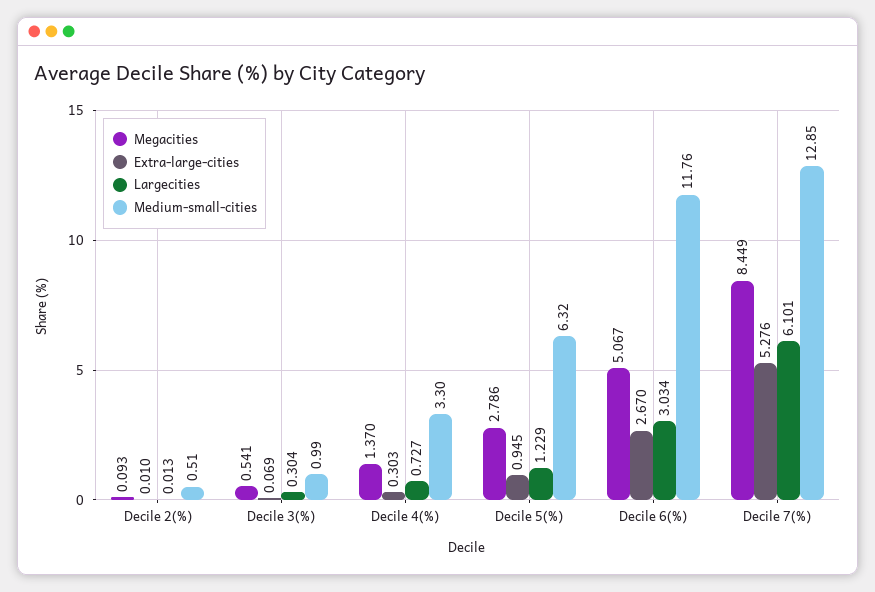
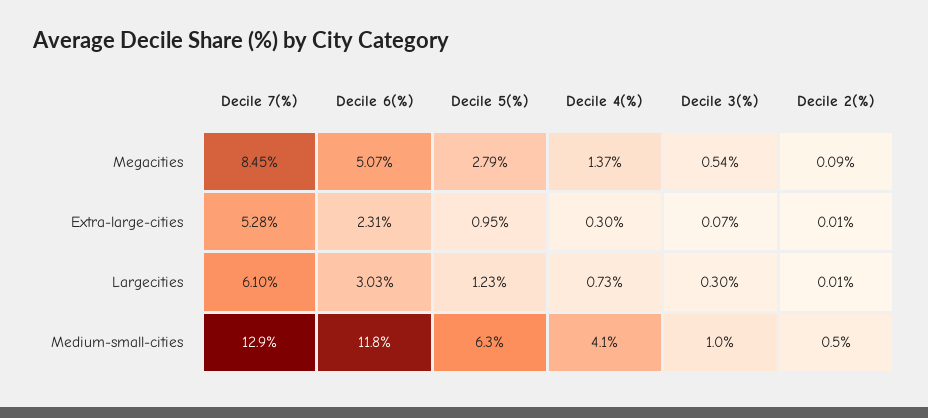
Medium-small-cities, Decile 4(%): 3.3 -> 4.1
Extra-large-cities, Decile 6(%): 2.67 -> 2.31

